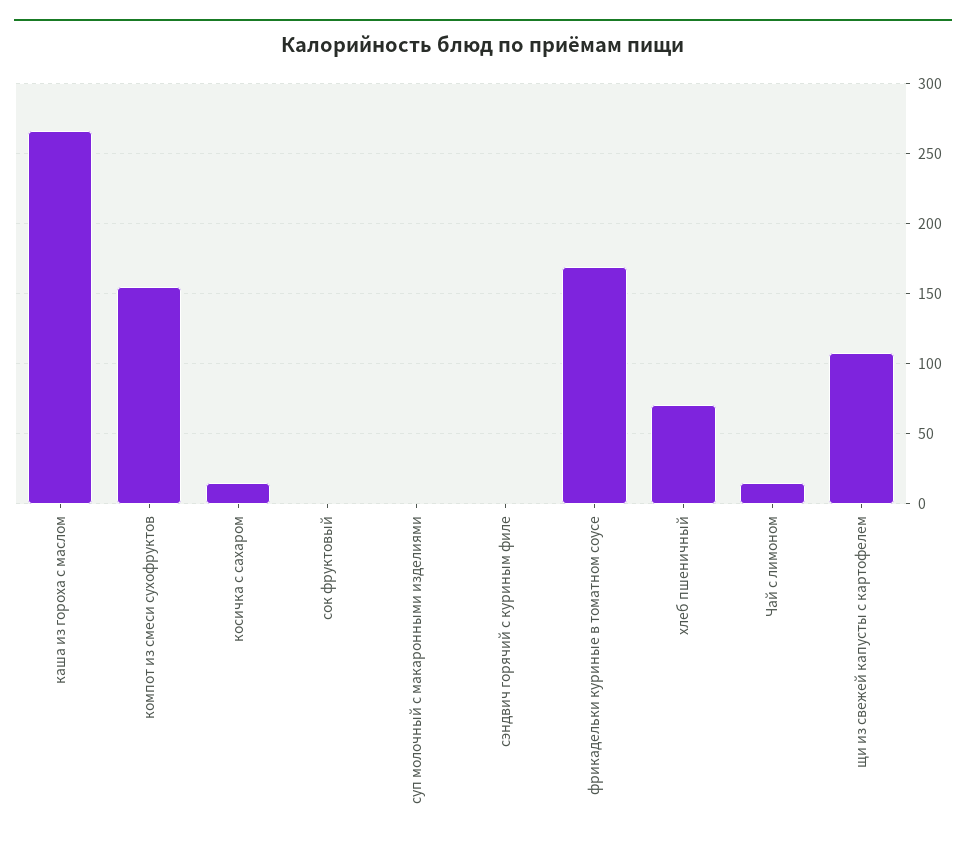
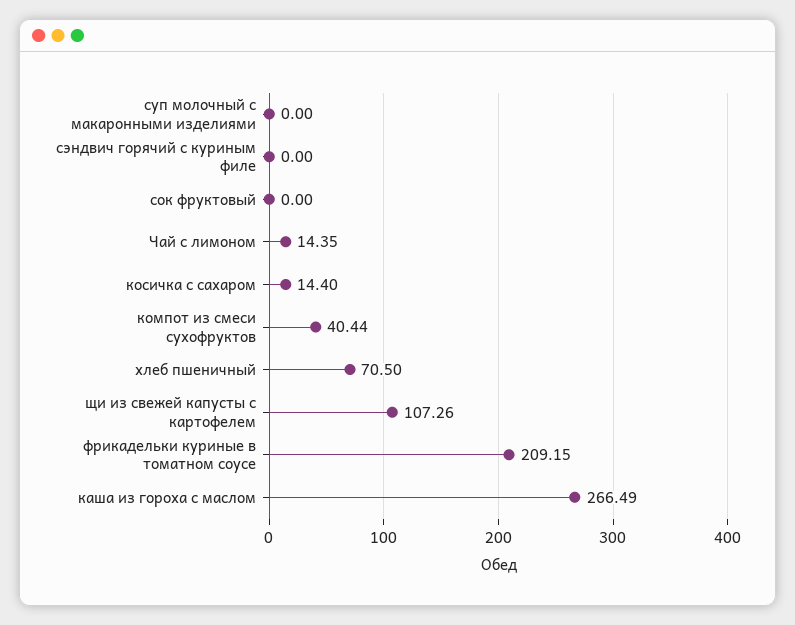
компот из смеси сухофруктов: 155 -> 40.44
фрикадельки куриные в томатном соусе: 170 -> 209.15

